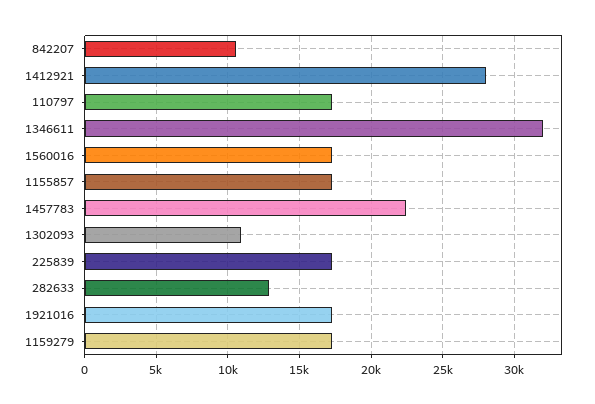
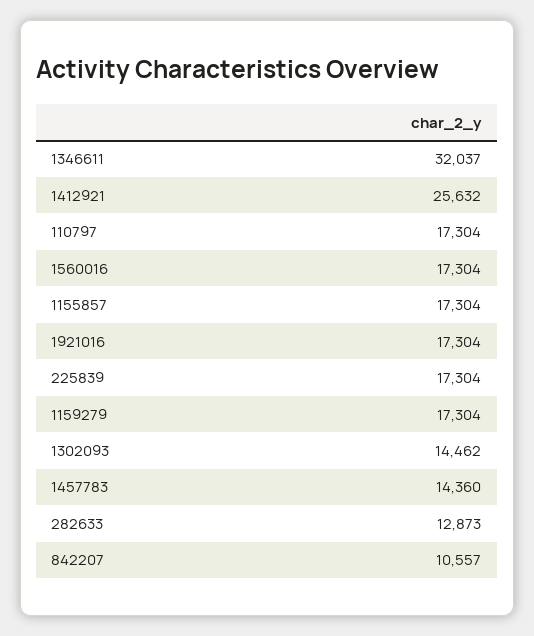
1412921: 28000 -> 25632
1457783: 22500 -> 14360
1302093: 11000 -> 14462

